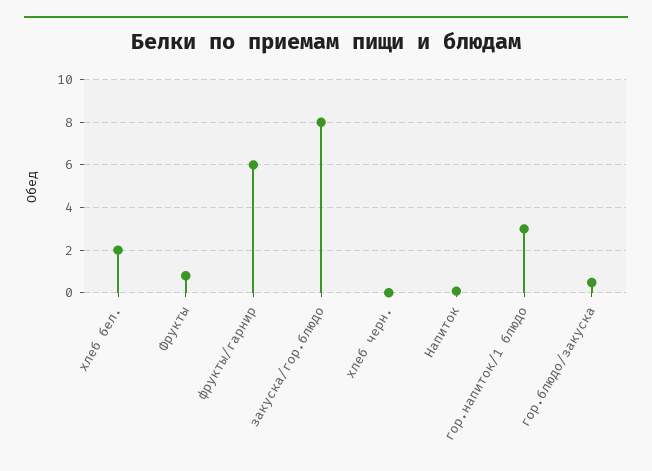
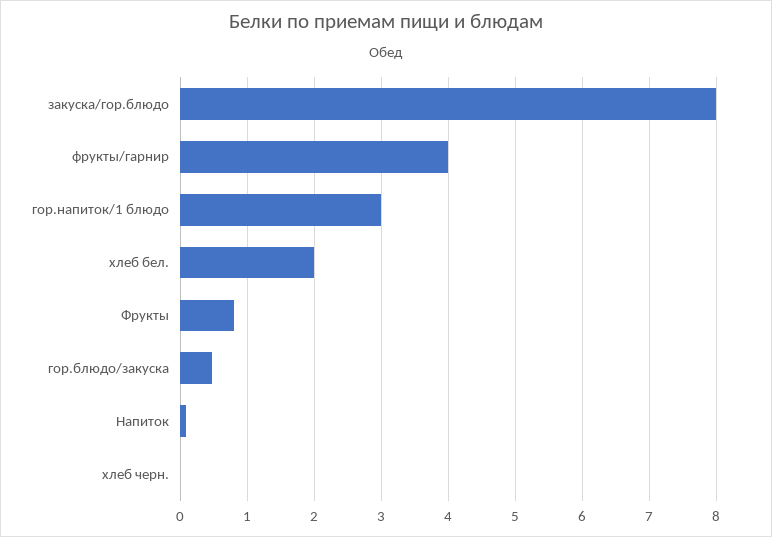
фрукты/гарнир: 6 -> 4

